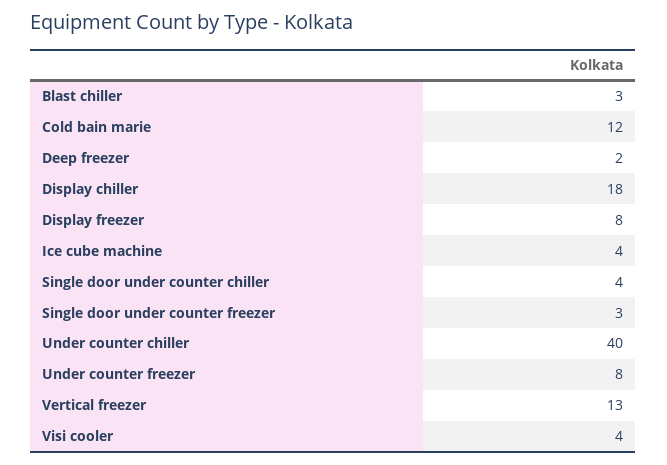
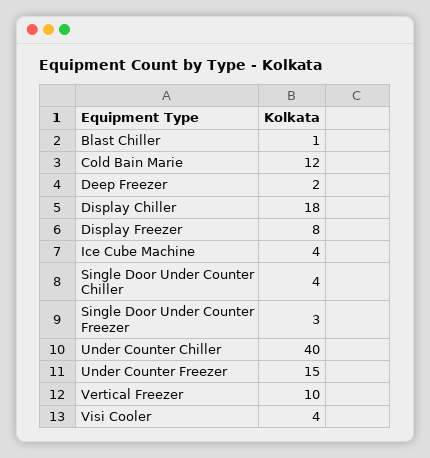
Blast chiller: 3 -> 1
Under counter freezer: 8 -> 15
Vertical freezer: 13 -> 10

